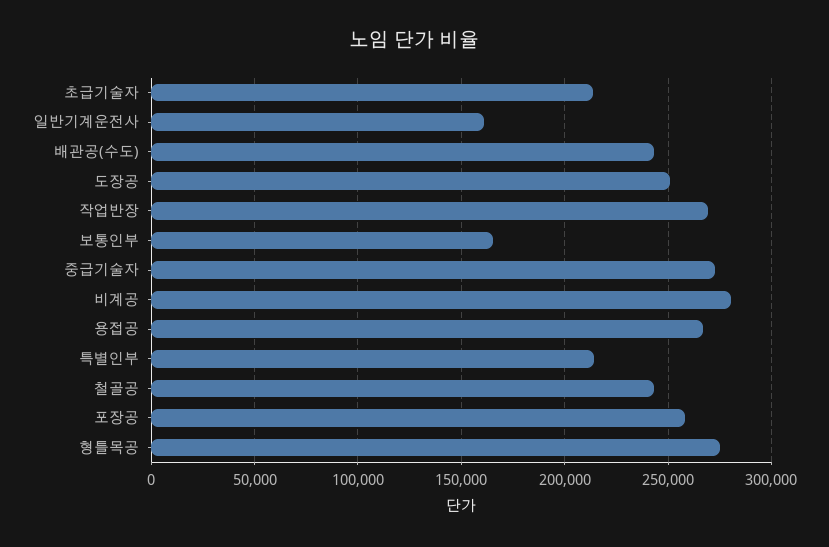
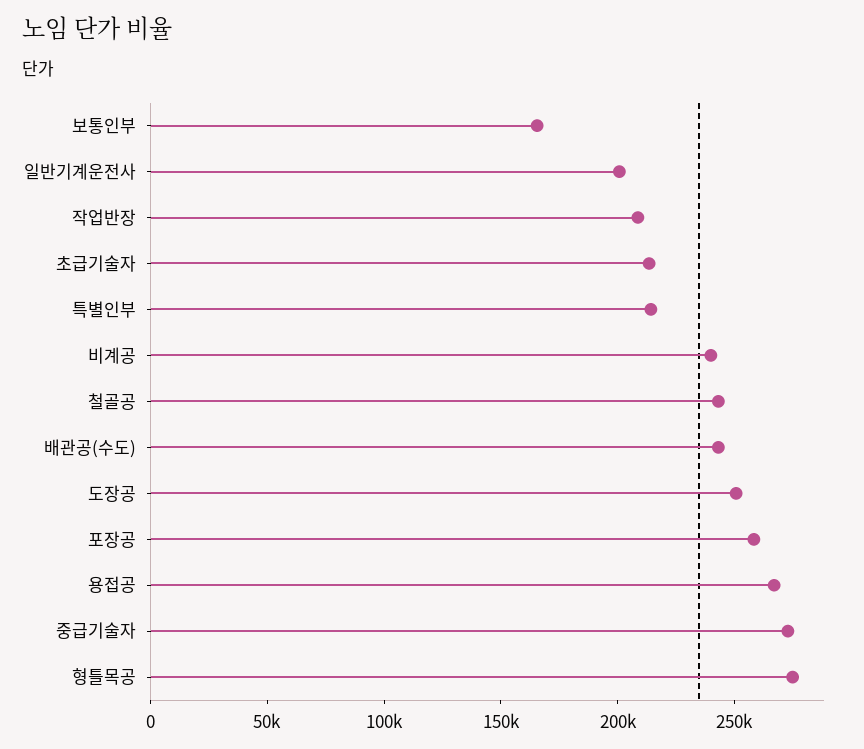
일반기계운전사: 160000 -> 200000
작업반장: 270000 -> 210000
비계공: 280000 -> 240000

